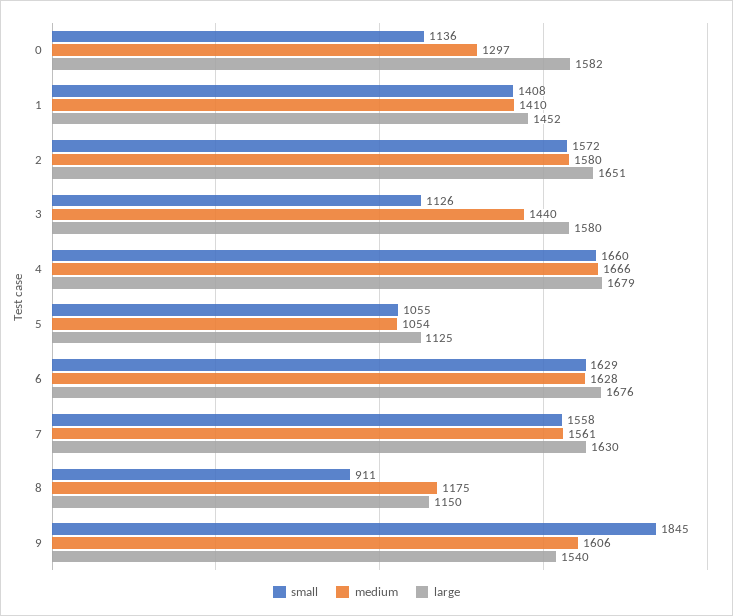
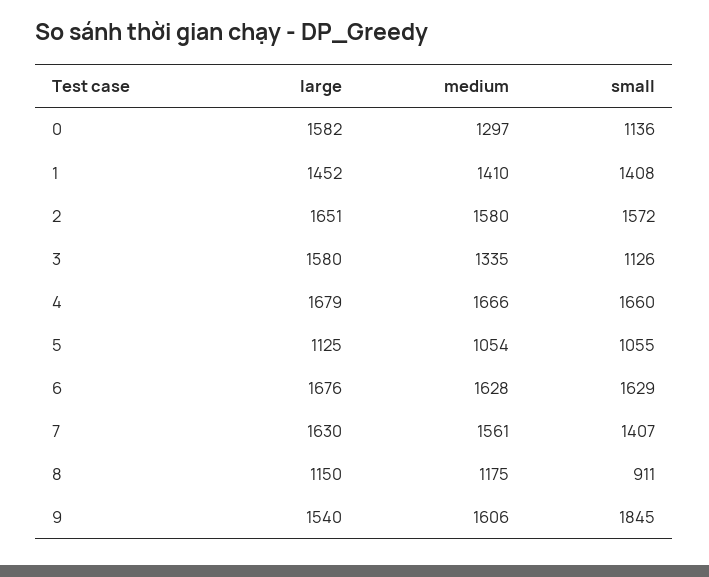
medium, 3: 1440 -> 1335
small, 7: 1558 -> 1407

